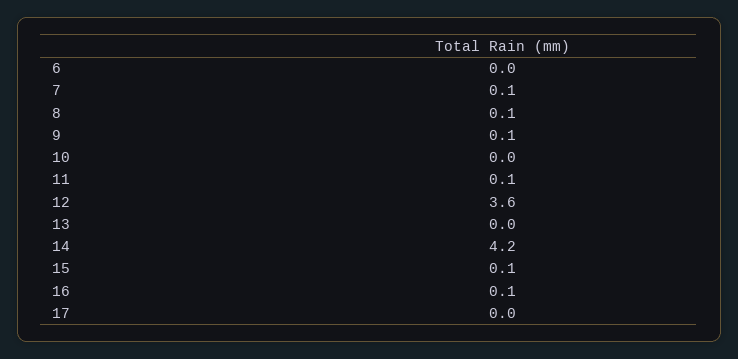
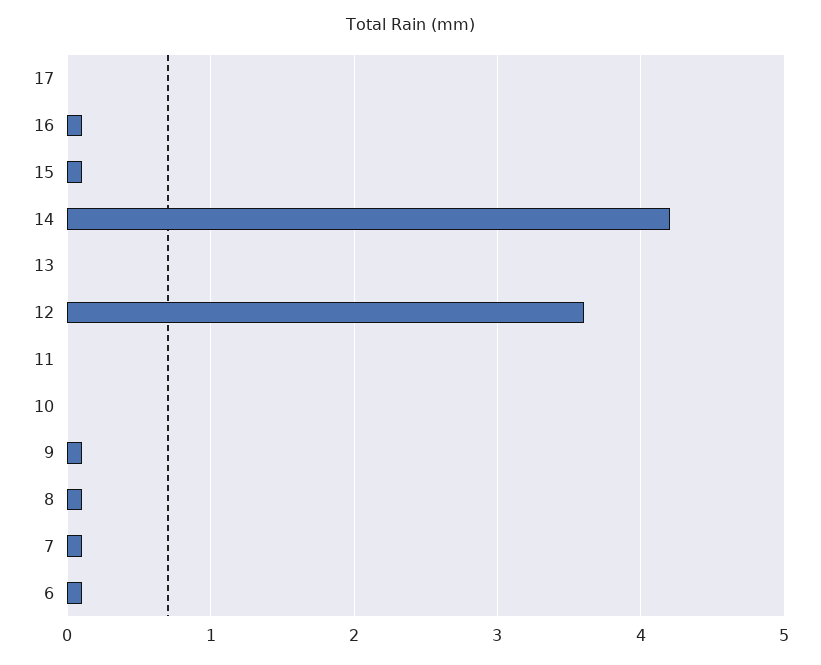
6: 0 -> 0.1
11: 0.1 -> 0

